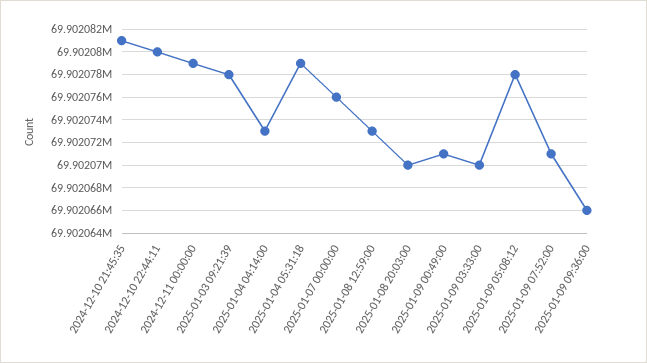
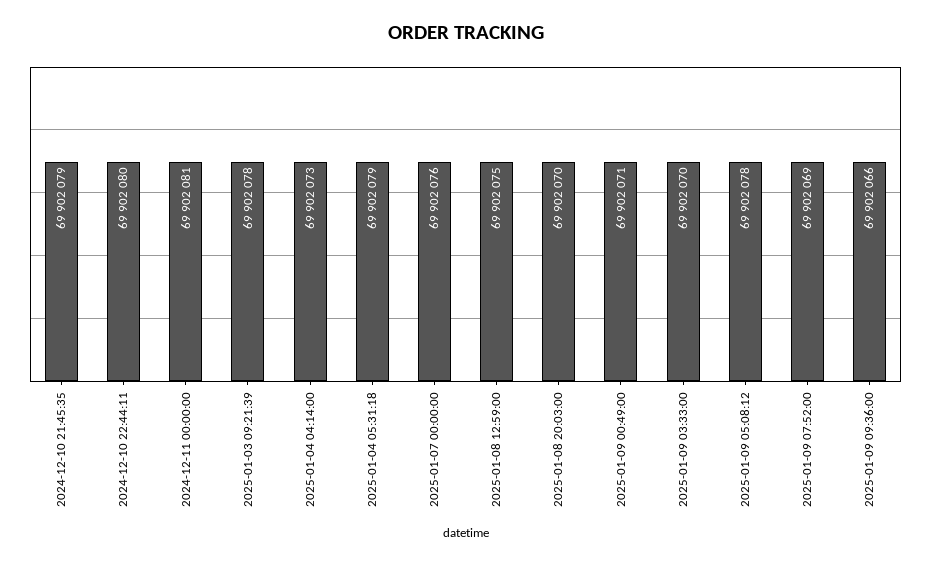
2024-12-10 21:45:35: 69902081 -> 69902079
2024-12-11 00:00:00: 69902079 -> 69902081
2025-01-08 12:59:00: 69902073 -> 69902075
2025-01-09 07:52:00: 69902071 -> 69902069

